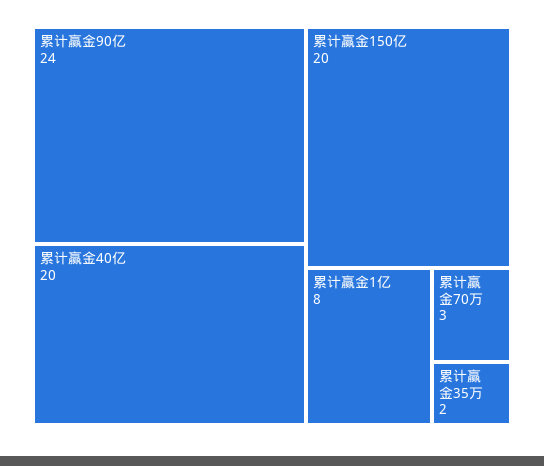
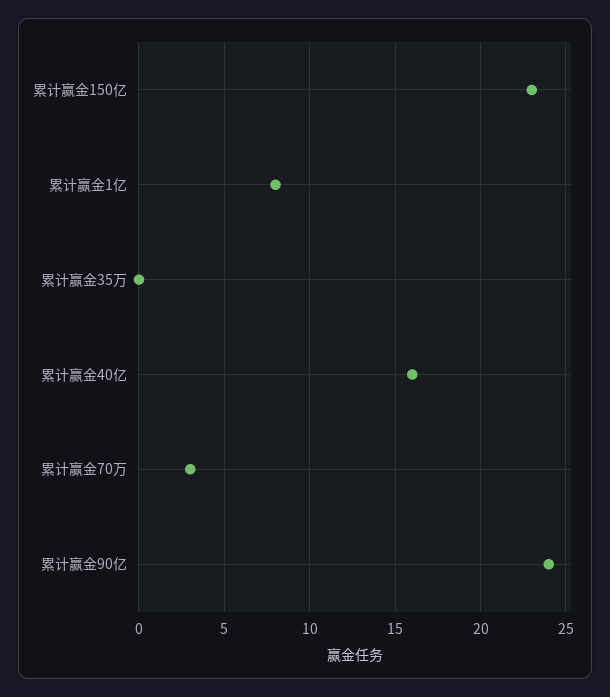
累计赢金40亿: 20 -> 16
累计赢金150亿: 20 -> 23
累计赢金35万: 2 -> 0

